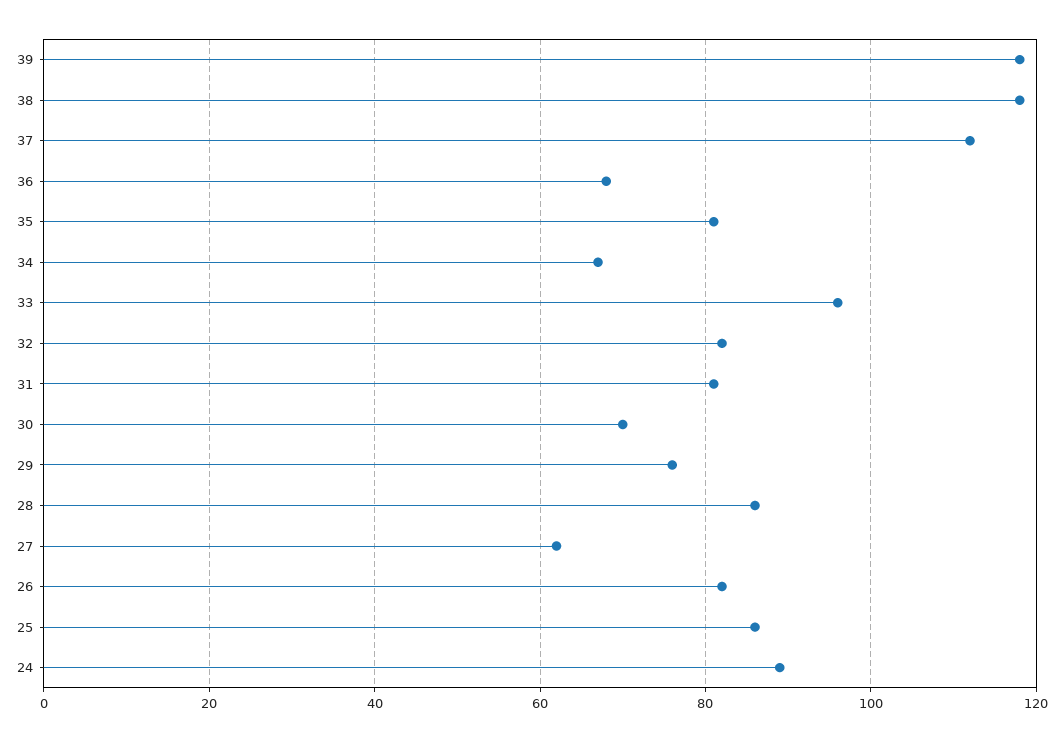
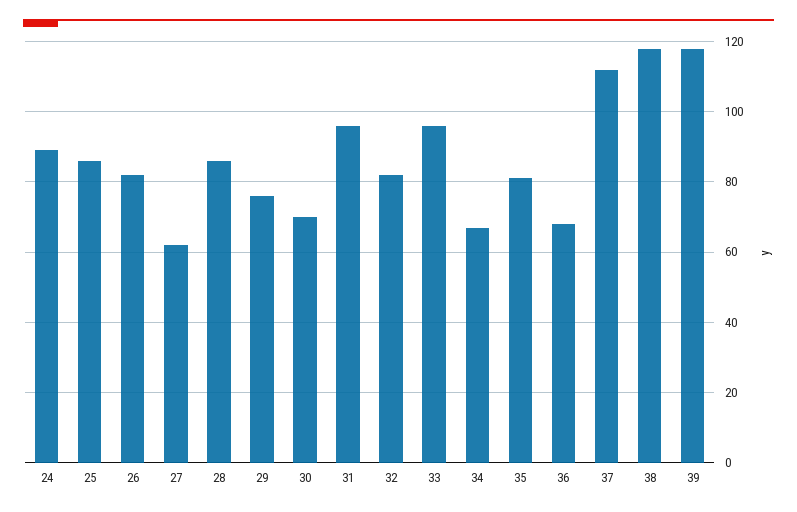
31: 80 -> 95

